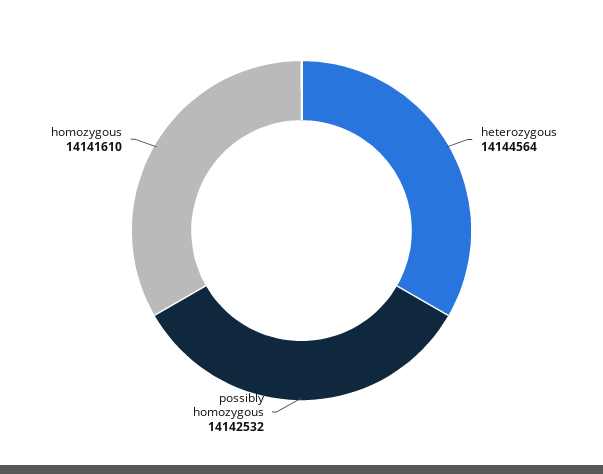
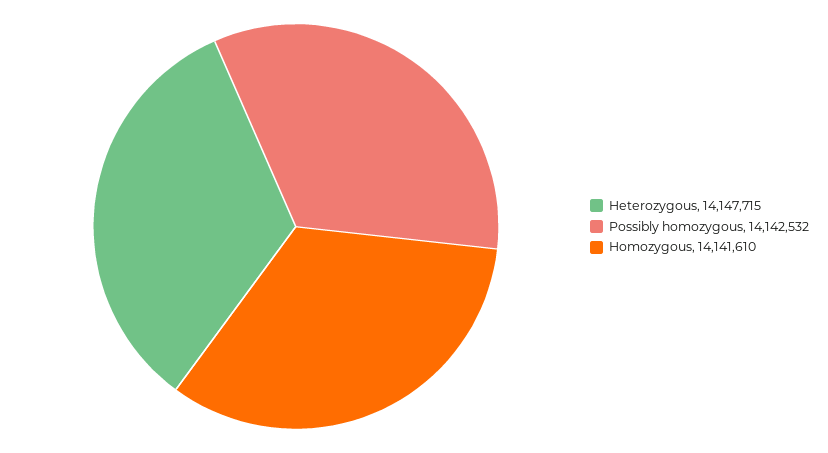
heterozygous: 14144564 -> 14147715

